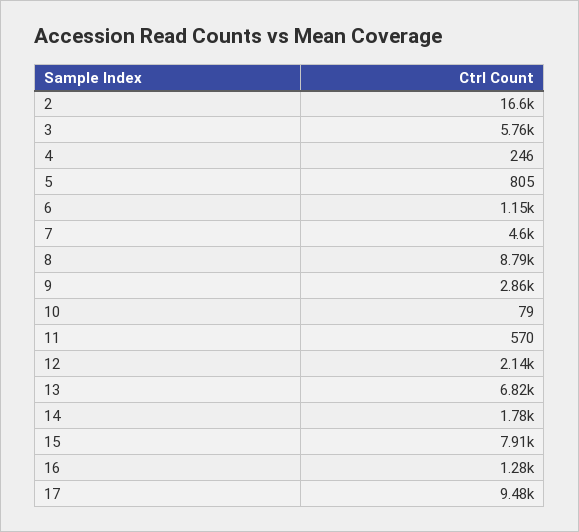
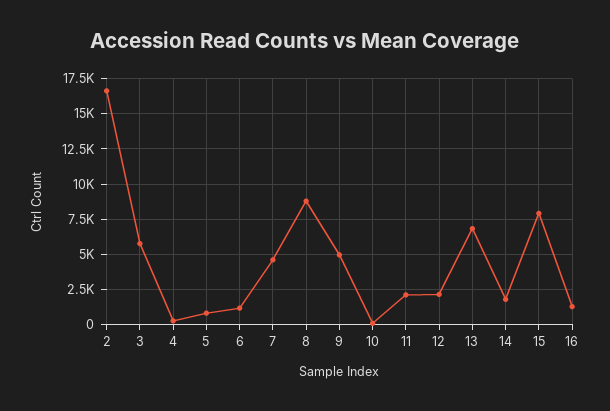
9: 2860 -> 5000
11: 570 -> 2000
17: 9480 -> none

